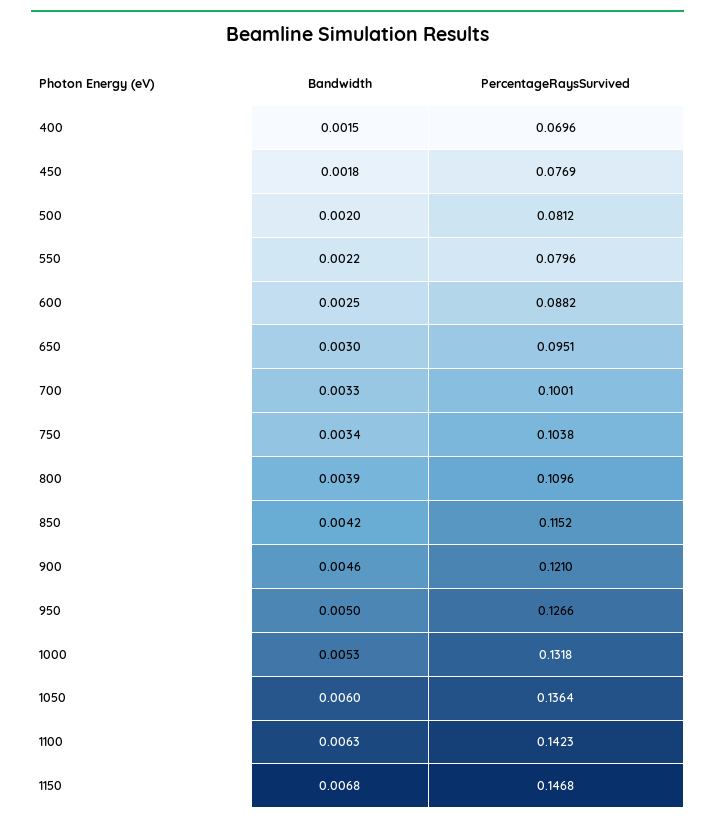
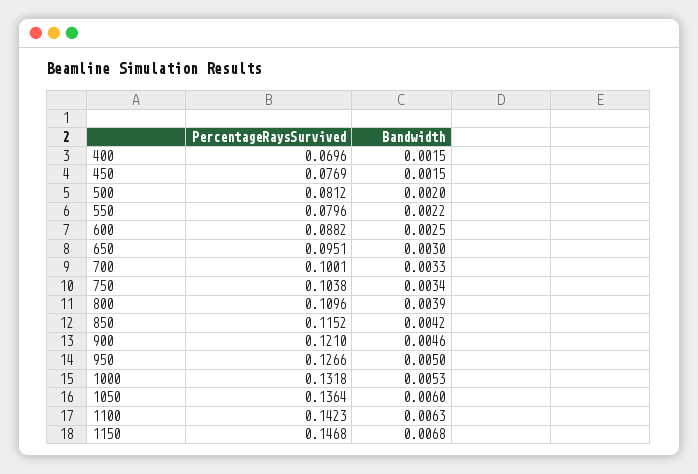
Bandwidth, 450: 0.0018 -> 0.0015

